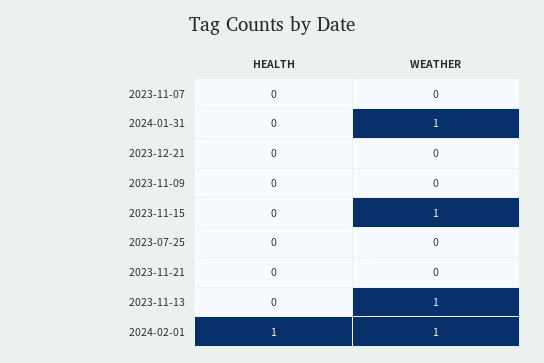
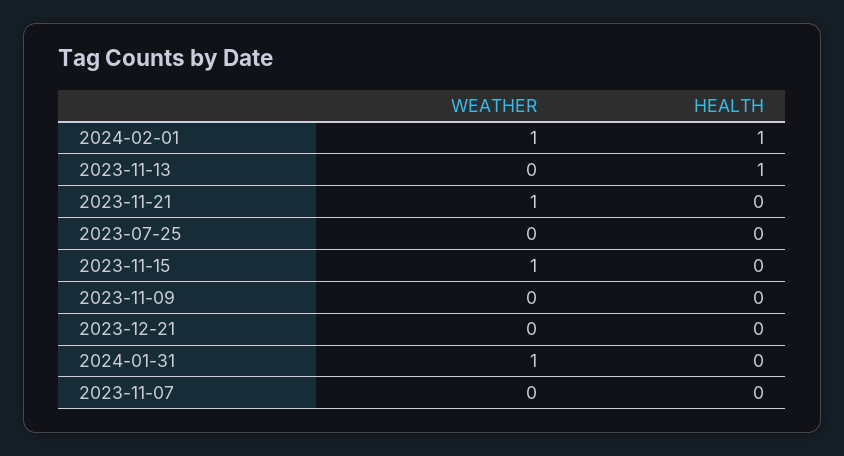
WEATHER, 2023-11-21: 0 -> 1
HEALTH, 2023-11-13: 0 -> 1
WEATHER, 2023-11-13: 1 -> 0

